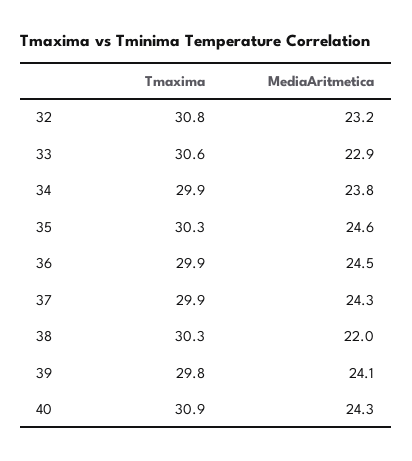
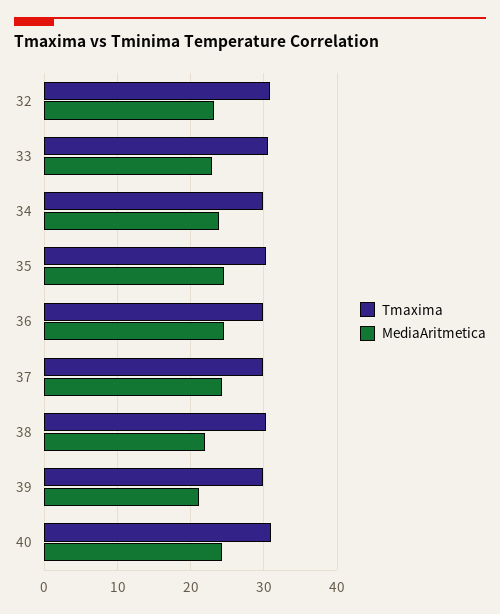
MediaAritmetica, 39: 24.1 -> 21

